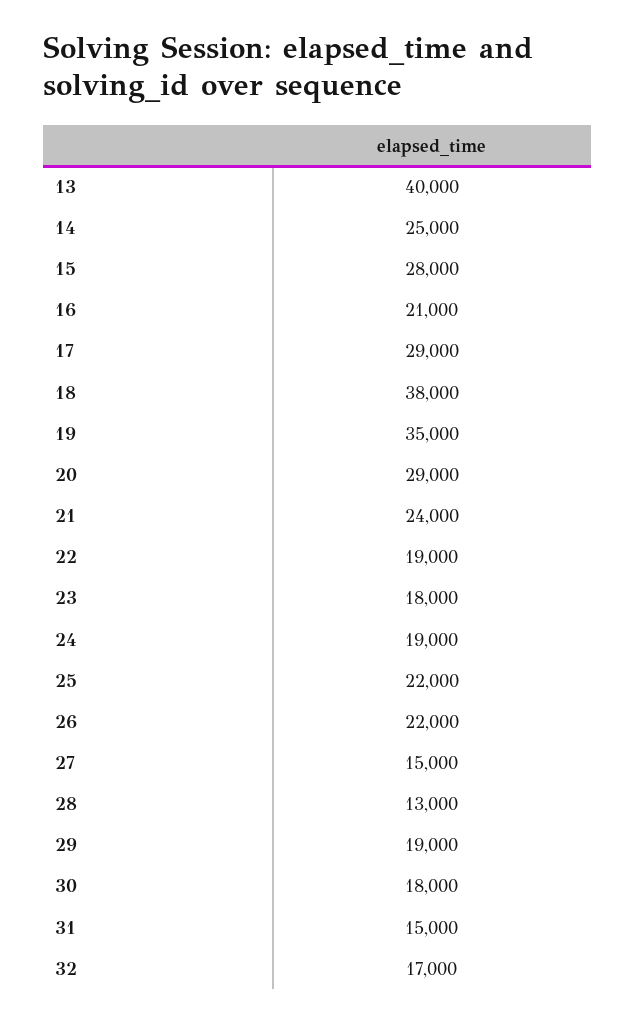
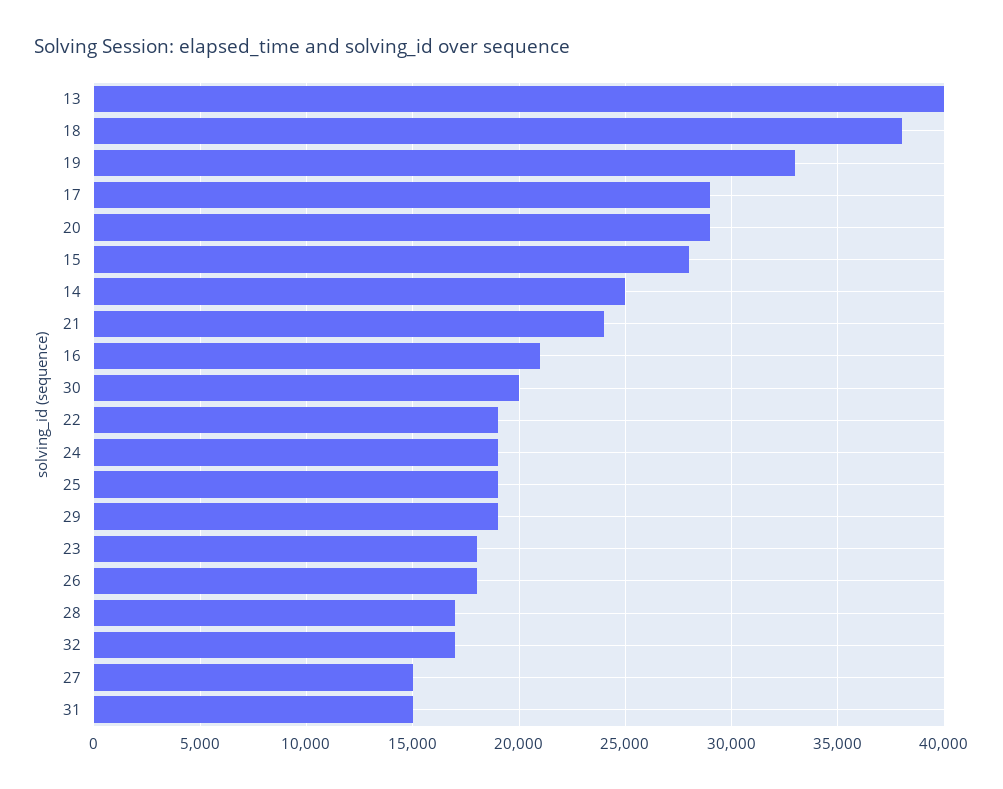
19: 35000 -> 33000
25: 22000 -> 19000
26: 22000 -> 18000
28: 13000 -> 17000
30: 18000 -> 20000

